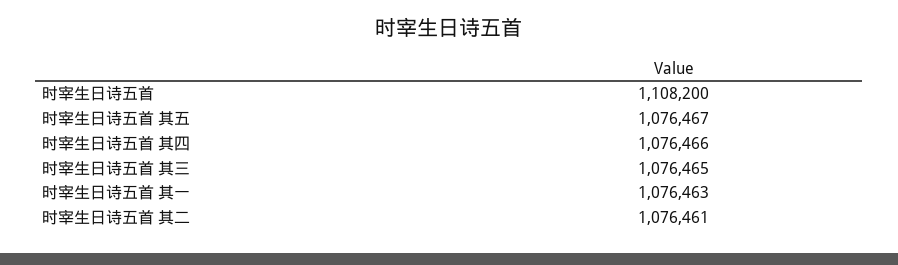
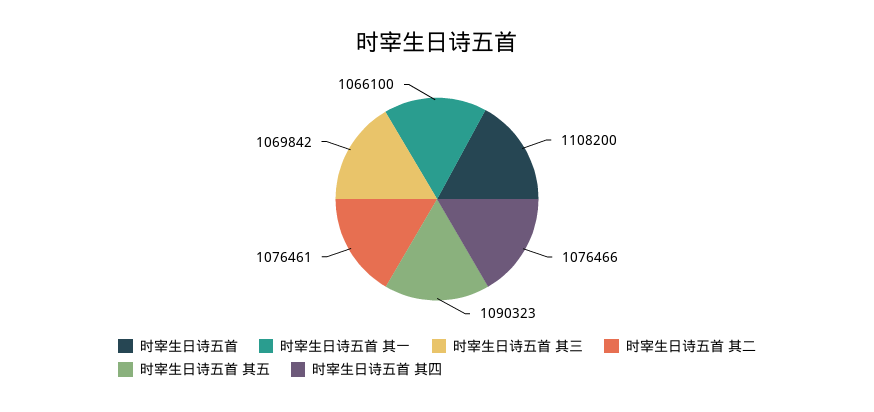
时宰生日诗五首 其五: 1076467 -> 1090323
时宰生日诗五首 其三: 1076465 -> 1069842
时宰生日诗五首 其一: 1076463 -> 1066100

